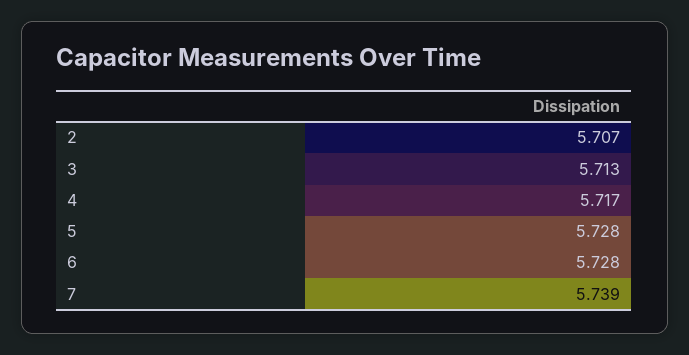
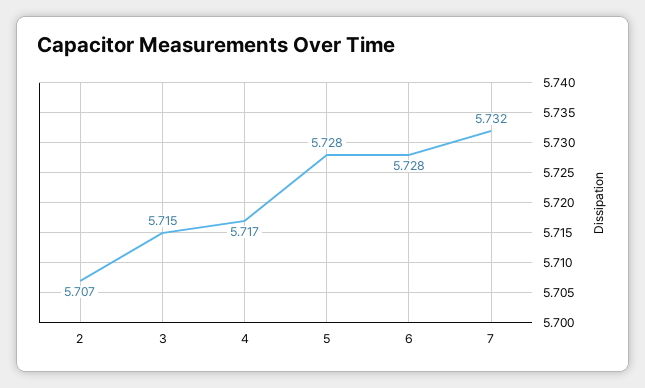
3: 5.713 -> 5.715
7: 5.739 -> 5.732

